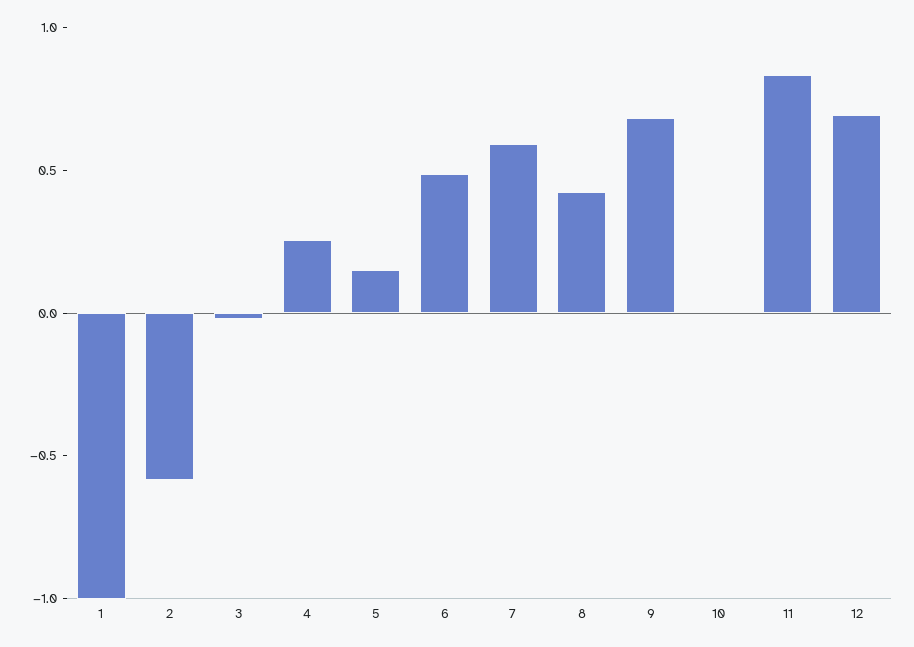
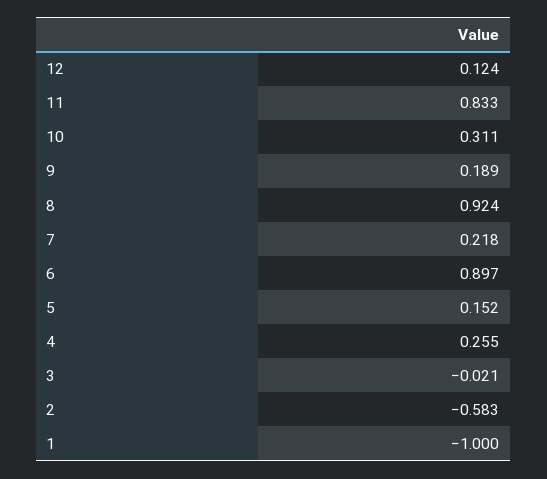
6: 0.5 -> 0.897
7: 0.6 -> 0.218
8: 0.4 -> 0.924
9: 0.7 -> 0.189
10: 0 -> 0.311
12: 0.7 -> 0.124

